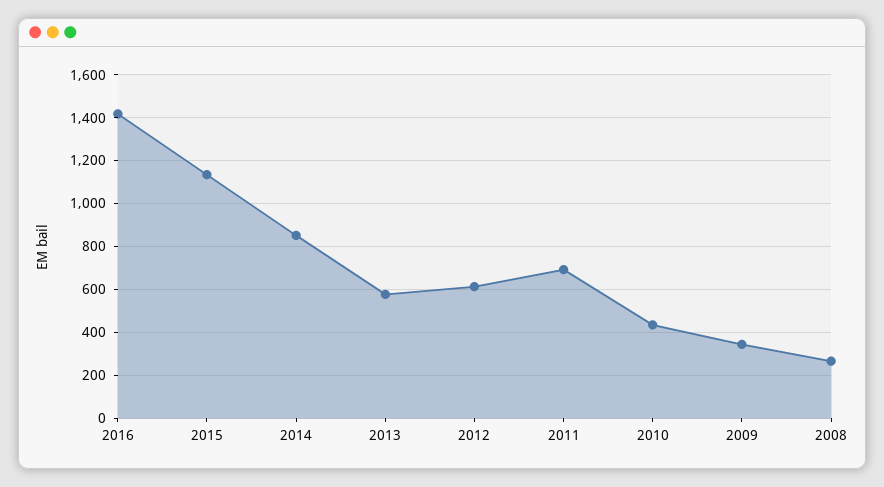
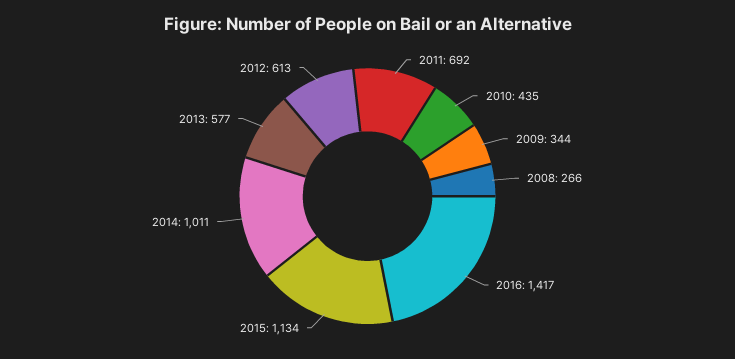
2014: 850 -> 1011

